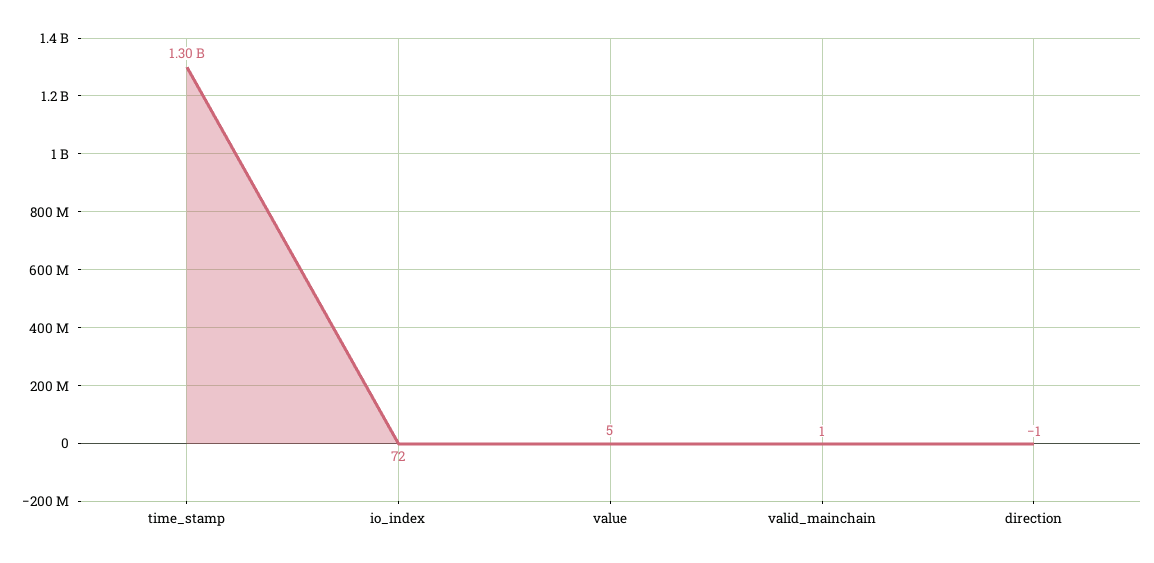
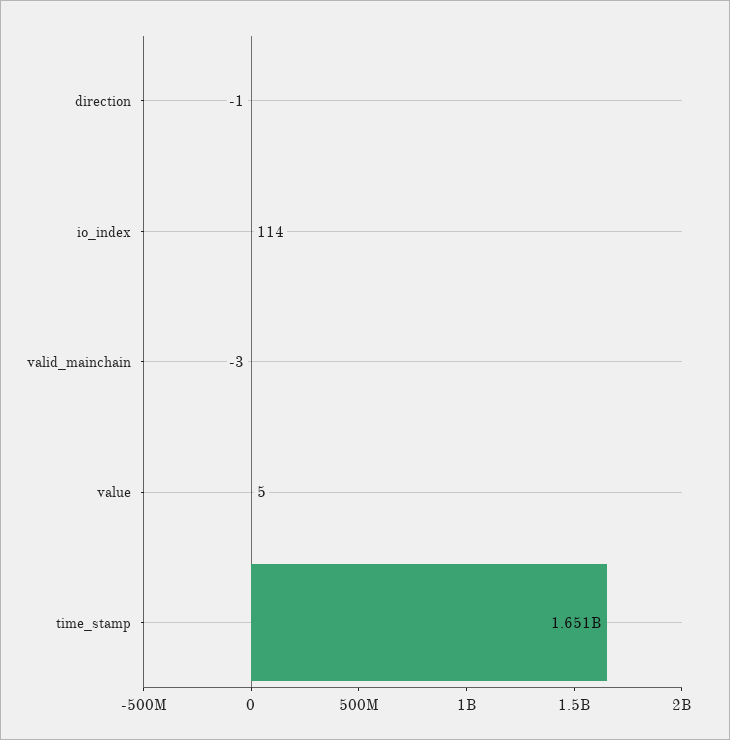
time_stamp: 1300000000 -> 1651000000
io_index: 72 -> 114
valid_mainchain: 1 -> -3

